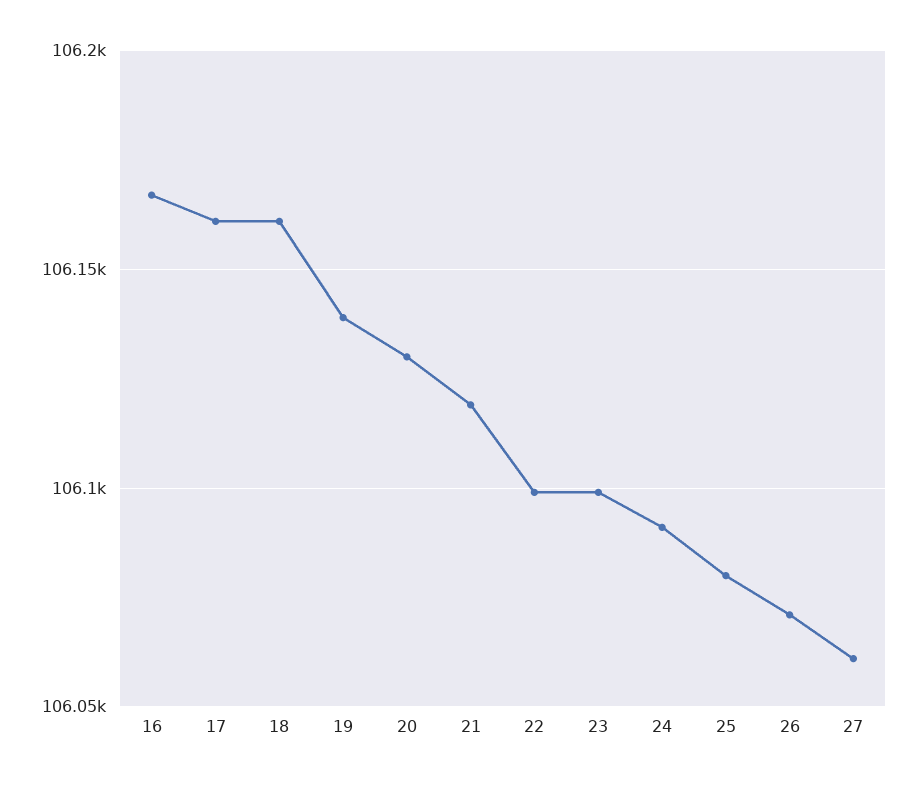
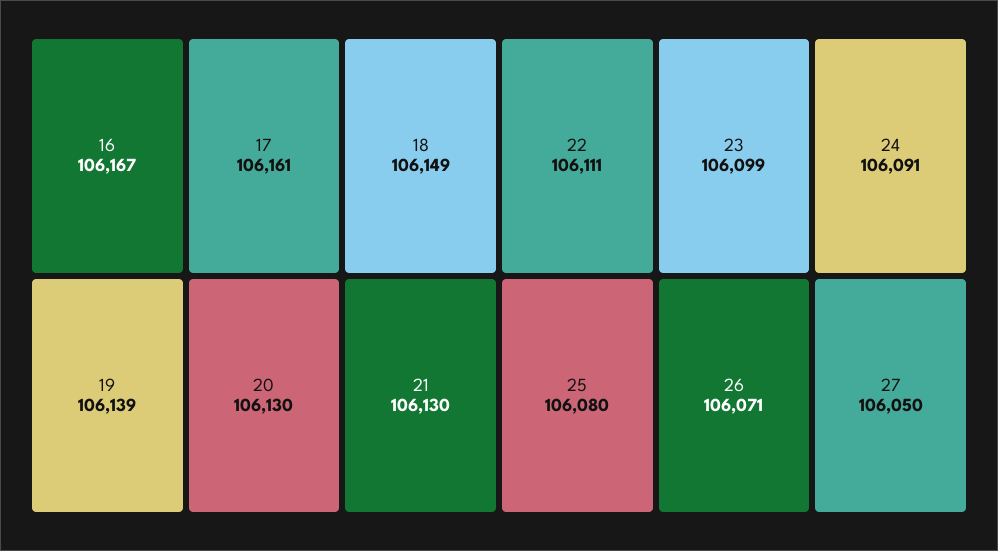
18: 106160 -> 106149
21: 106120 -> 106130
22: 106100 -> 106111
27: 106060 -> 106050

